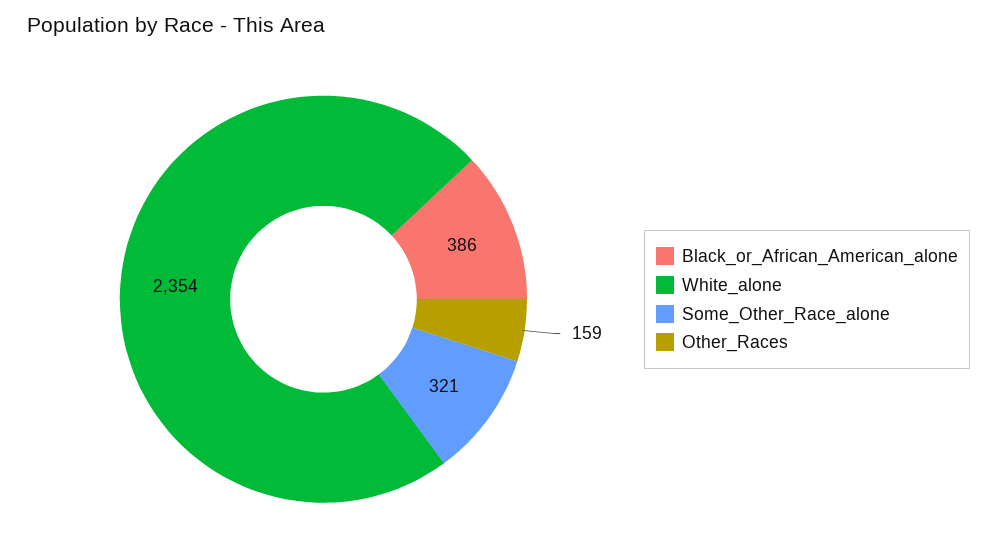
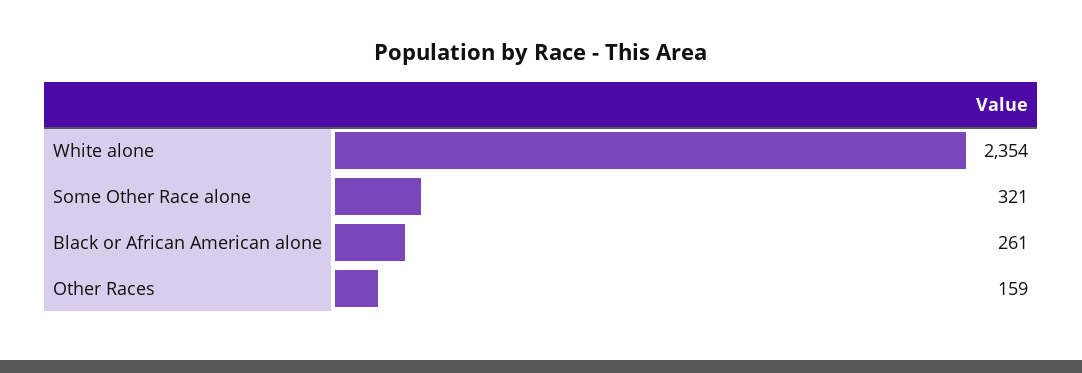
Black_or_African_American_alone: 386 -> 261

